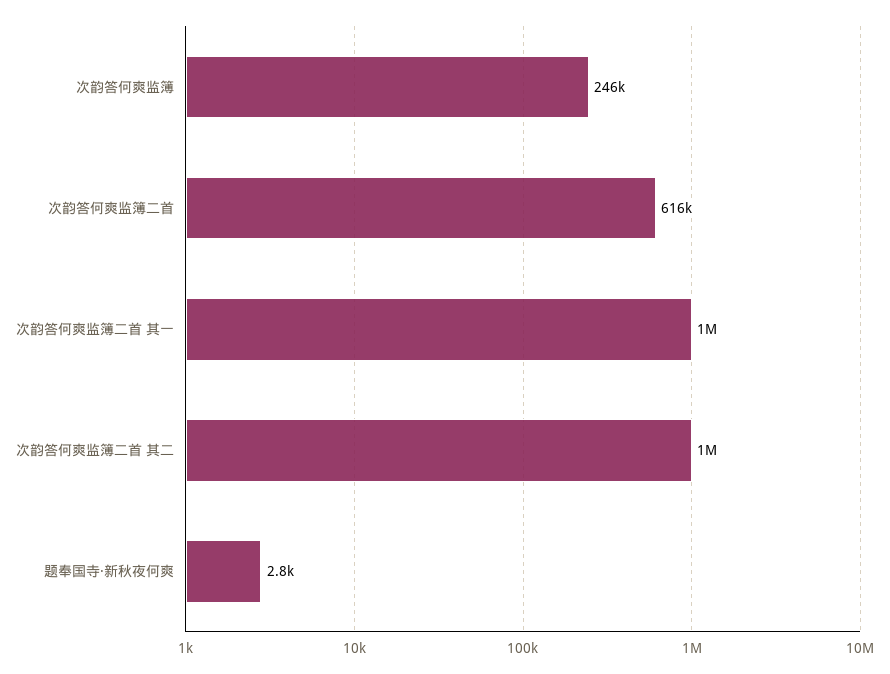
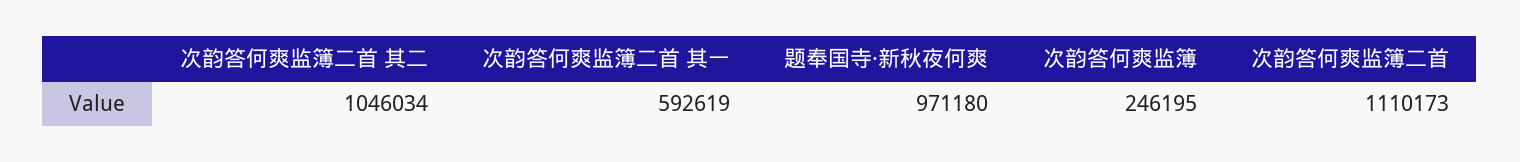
次韵答何爽监簿二首: 616000 -> 1110173
次韵答何爽监簿二首 其一: 1000000 -> 592619
题奉国寺·新秋夜何爽: 2800 -> 971180

